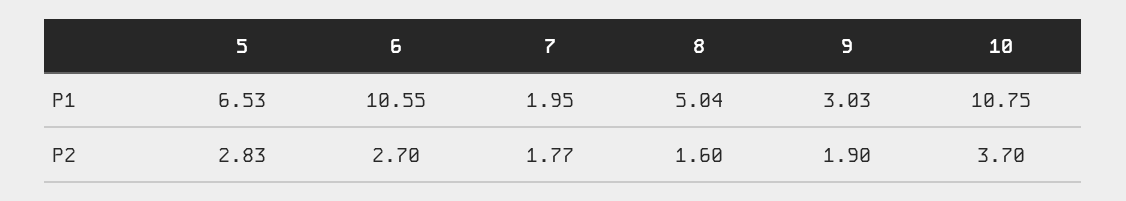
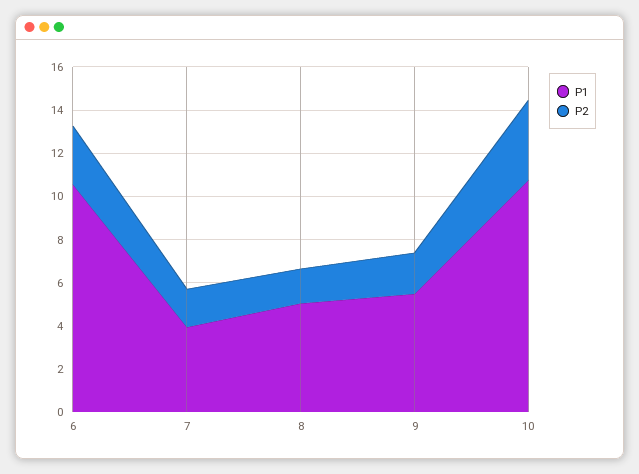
P1, 5: 6.53 -> none
P1, 7: 1.95 -> 4
P1, 9: 3.03 -> 5.5
P2, 5: 2.83 -> none

